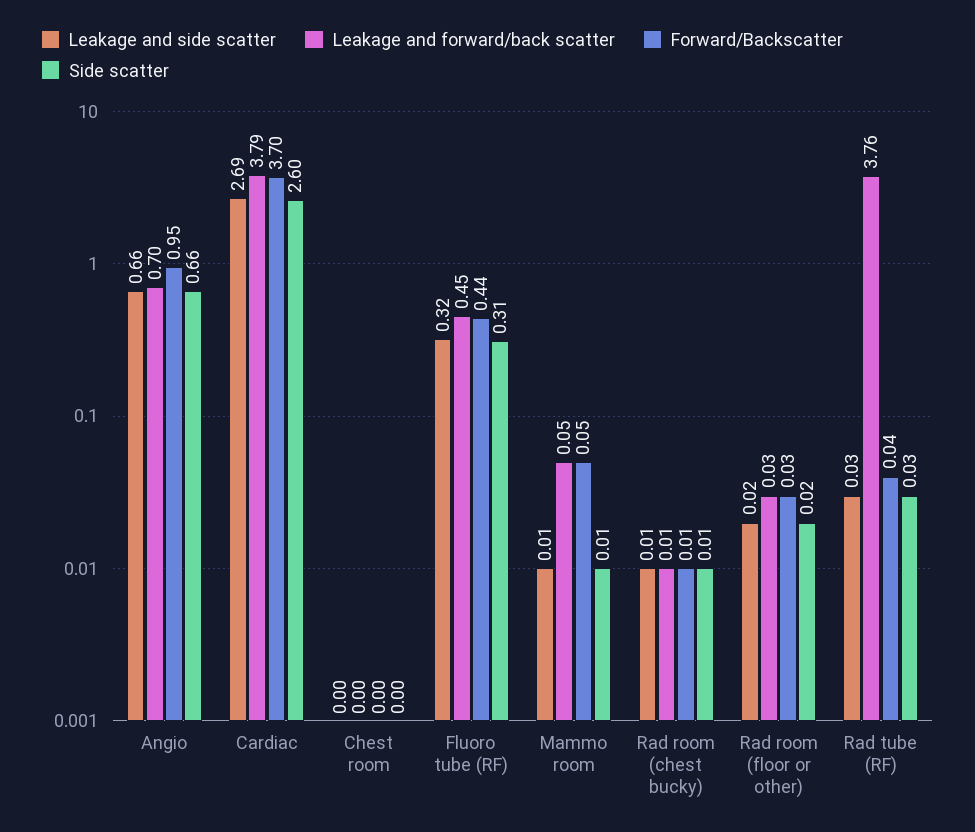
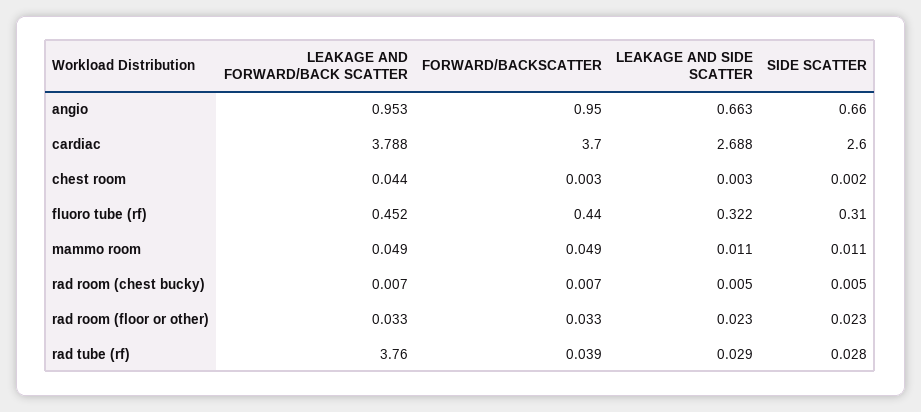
Leakage and forward/back scatter, Angio: 0.7 -> 0.953
Leakage and forward/back scatter, Chest room: 0 -> 0.044

